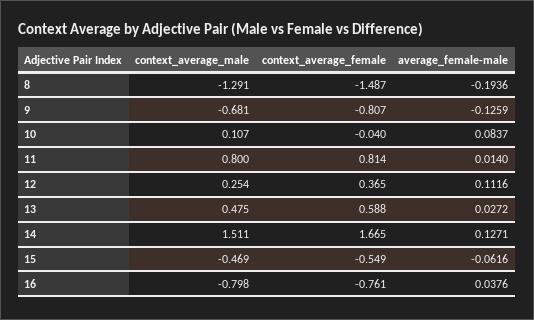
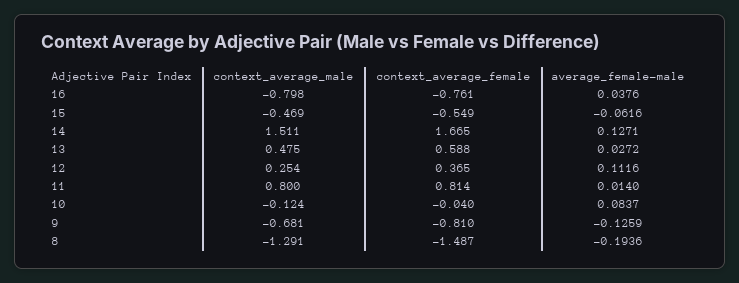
context_average_female, 9: -0.807 -> -0.81
context_average_male, 10: 0.107 -> -0.124

